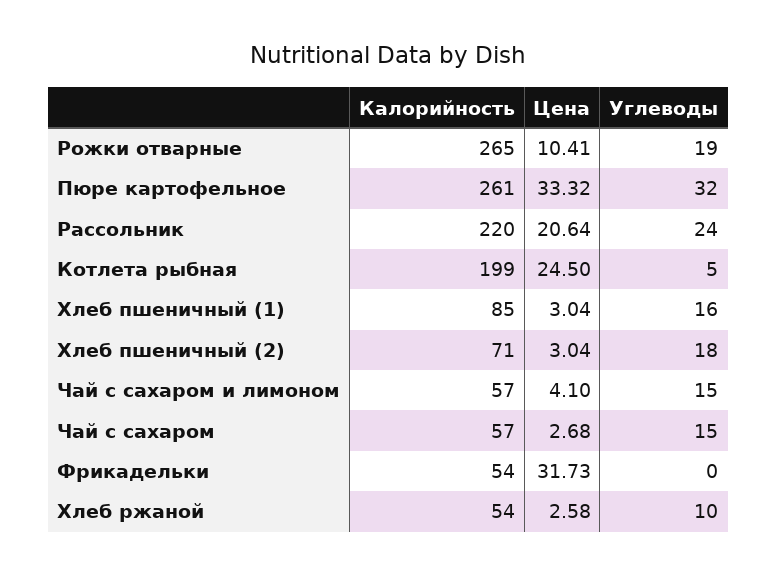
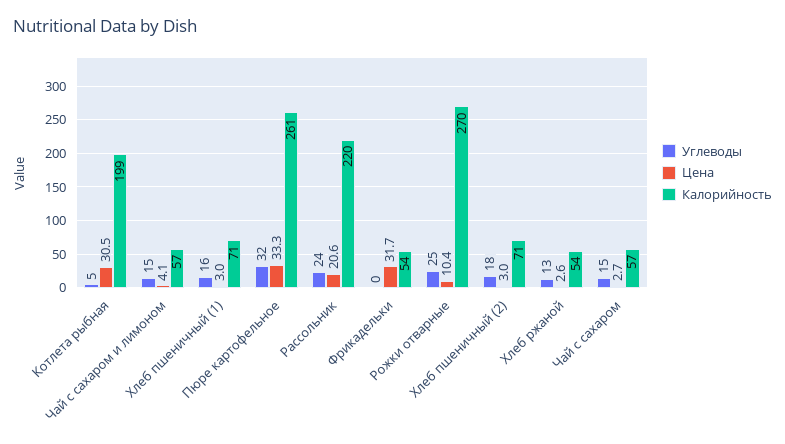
Калорийность, Рожки отварные: 265 -> 270
Углеводы, Рожки отварные: 19 -> 25
Цена, Котлета рыбная: 24.5 -> 30.5
Калорийность, Хлеб пшеничный (1): 85 -> 71
Углеводы, Хлеб ржаной: 10 -> 13

